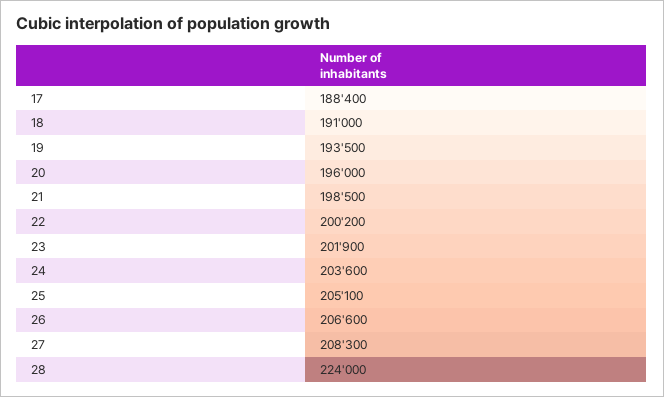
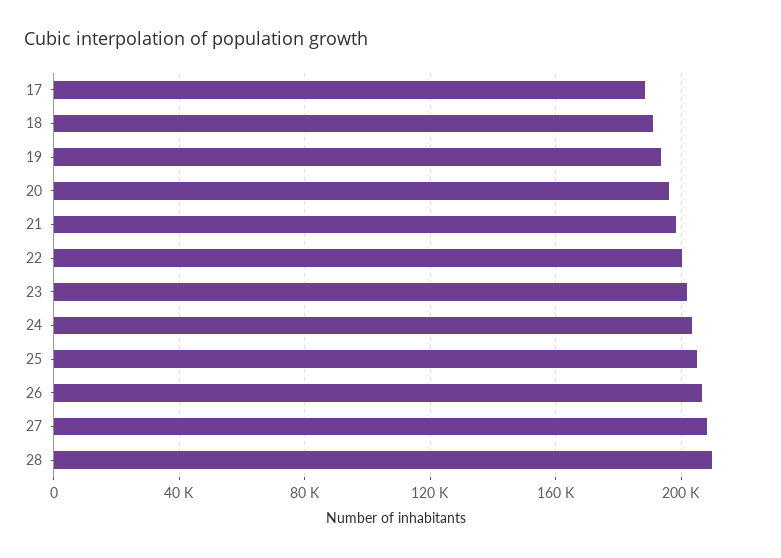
28: 224000 -> 210000

